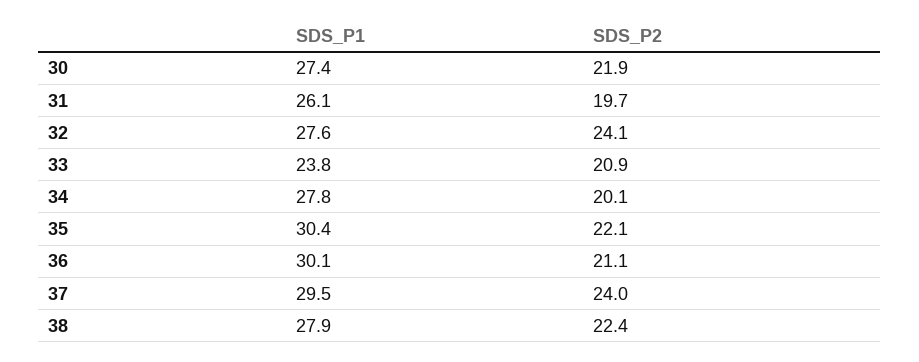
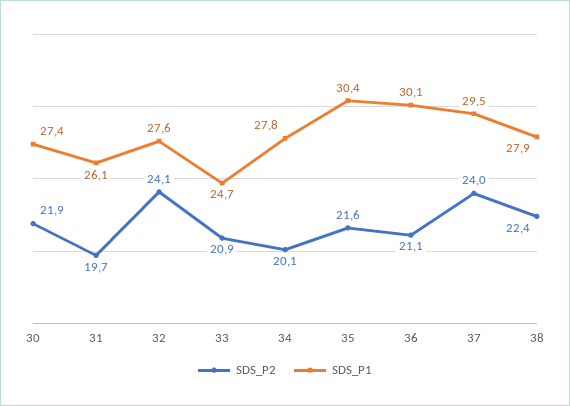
SDS_P1, 33: 23.8 -> 24.7
SDS_P2, 35: 22.1 -> 21.6

